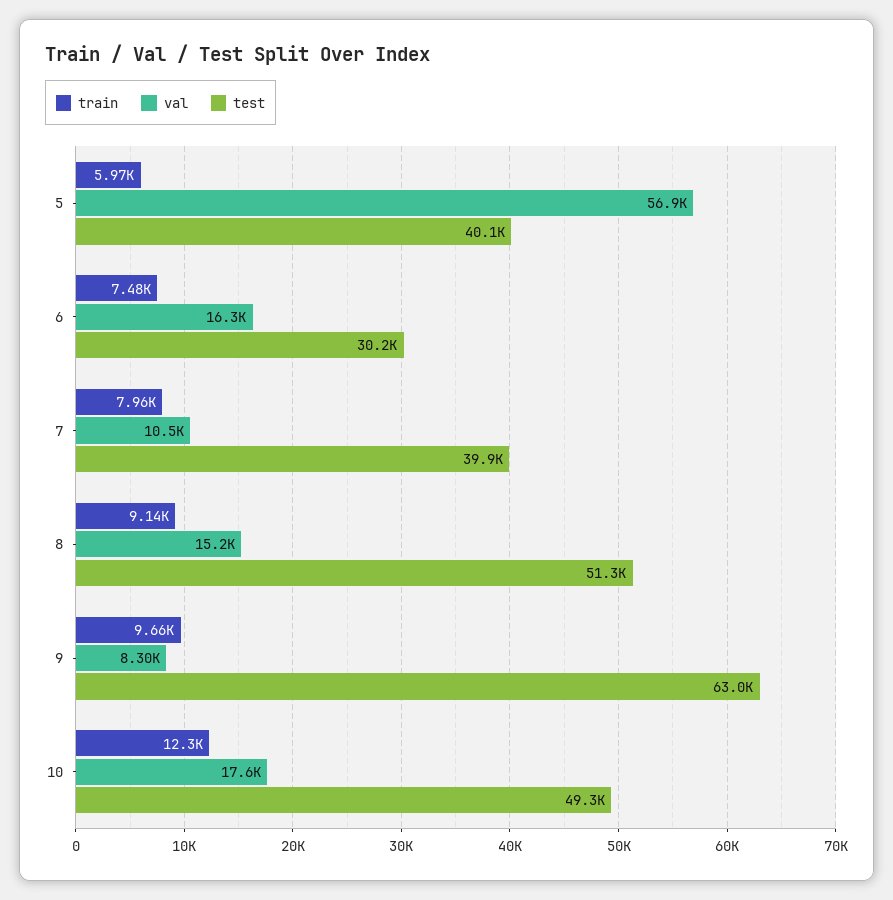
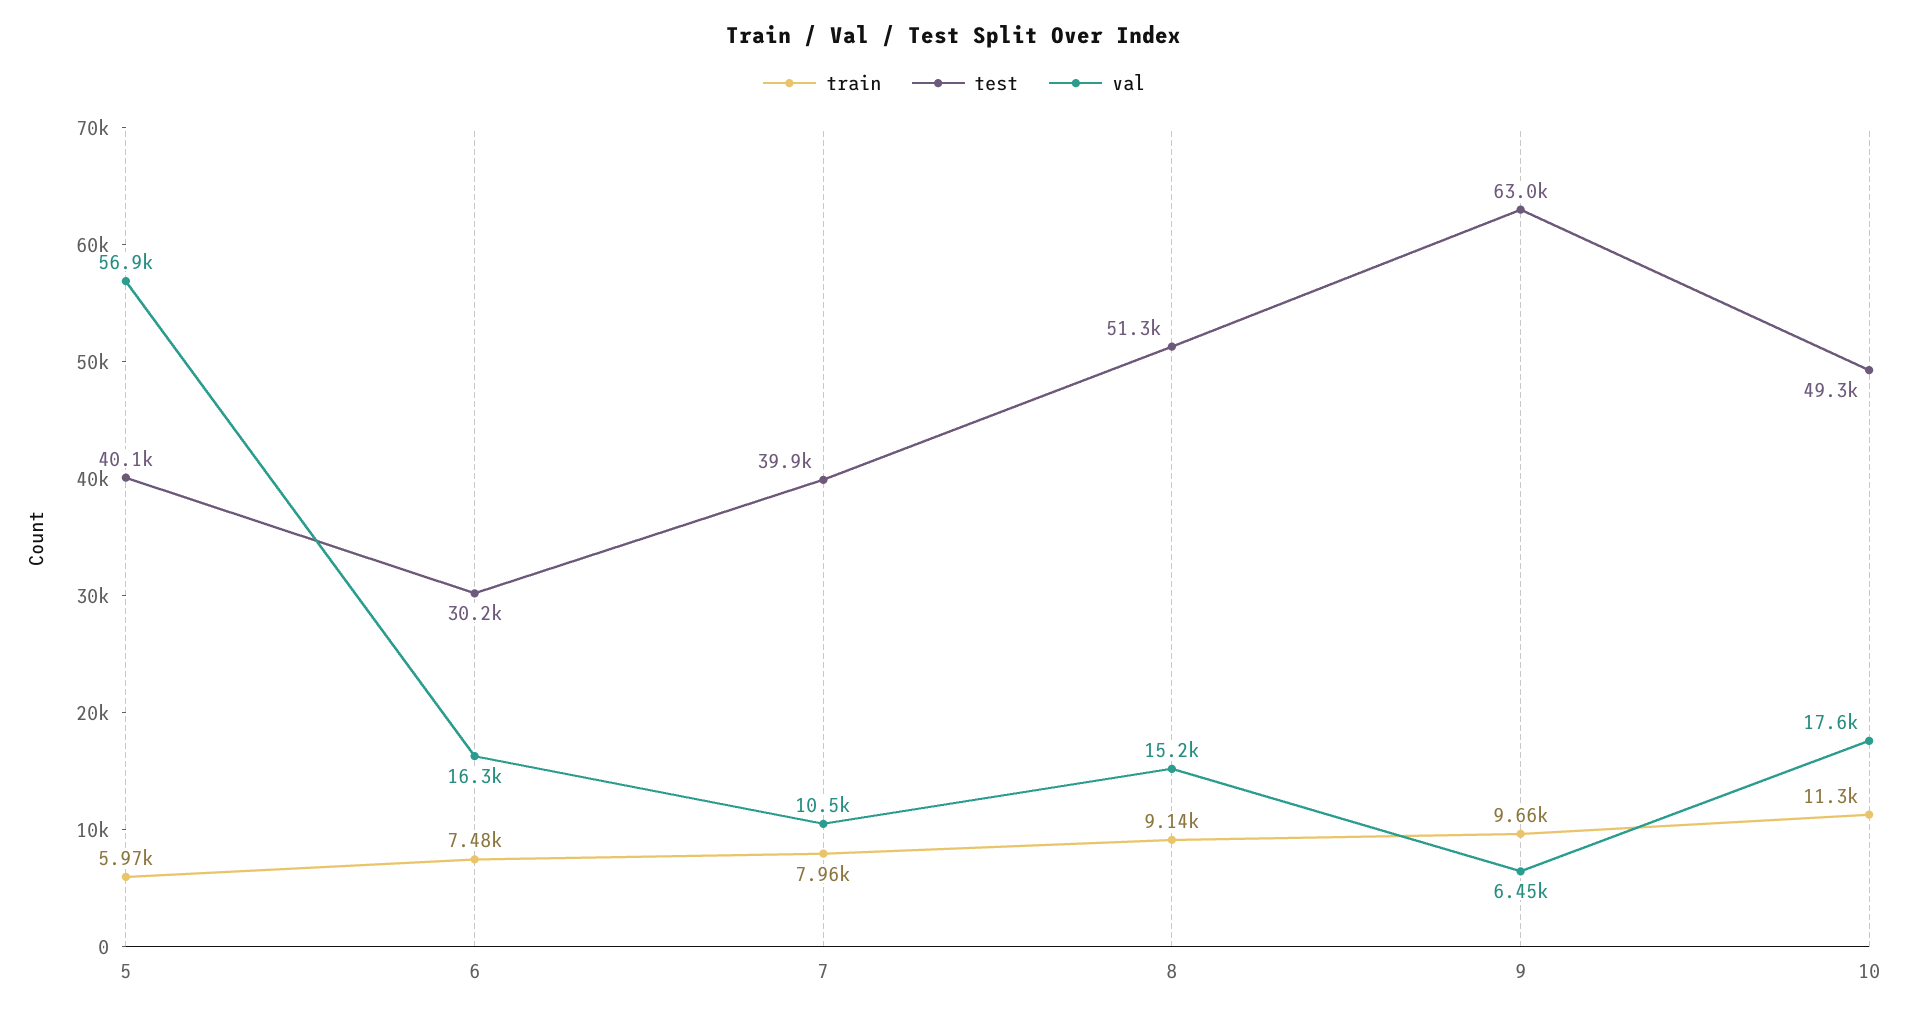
val, 9: 8300 -> 6450
train, 10: 12300 -> 11300

